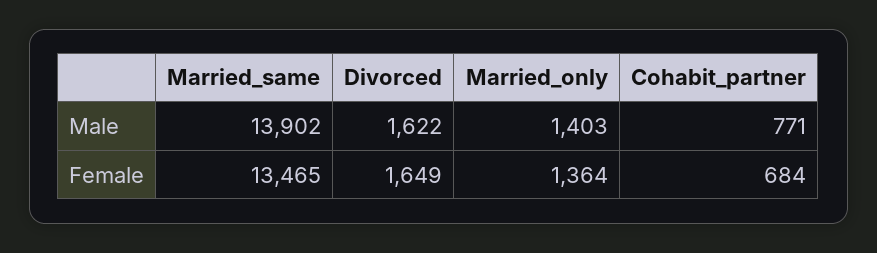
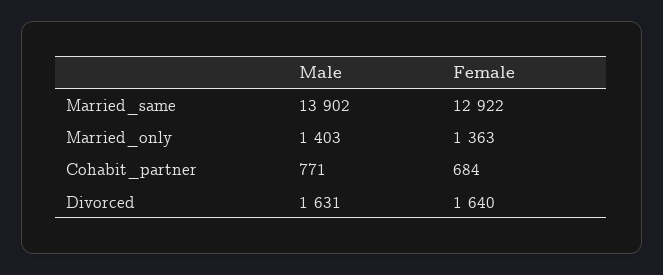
Divorced, Male: 1622 -> 1631
Married_same, Female: 13465 -> 12922
Divorced, Female: 1649 -> 1640
Married_only, Female: 1364 -> 1363

